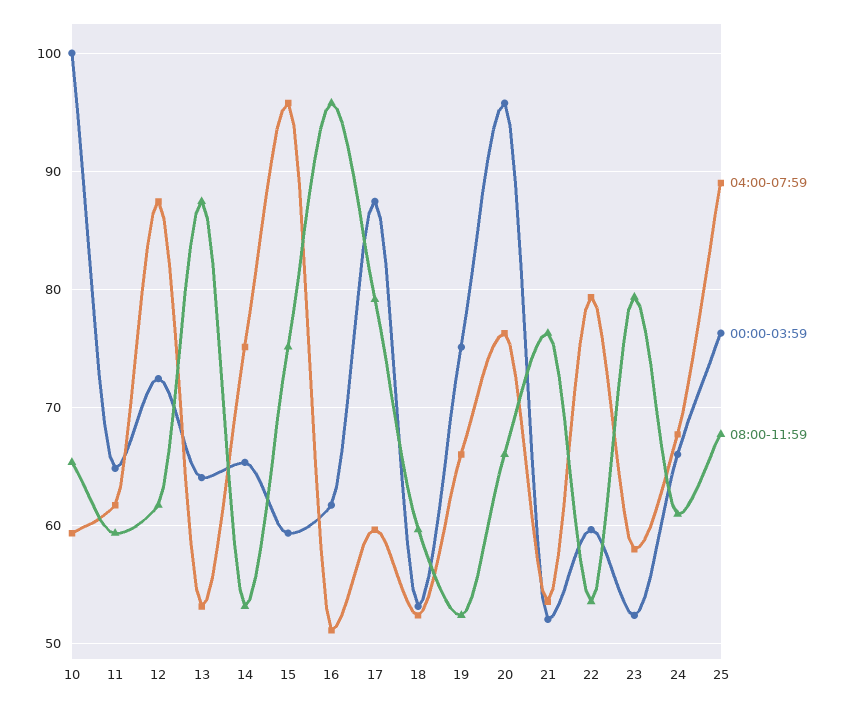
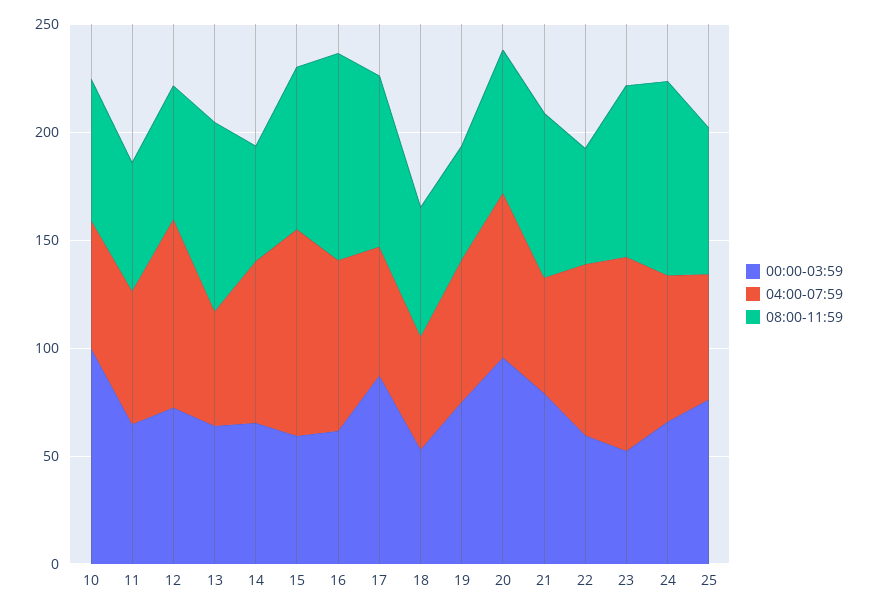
04:00-07:59, 16: 51 -> 80
00:00-03:59, 21: 52 -> 80
04:00-07:59, 23: 58 -> 90
08:00-11:59, 24: 61 -> 90
04:00-07:59, 25: 89 -> 60

